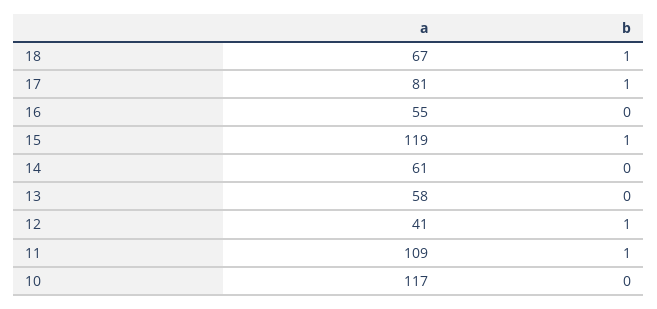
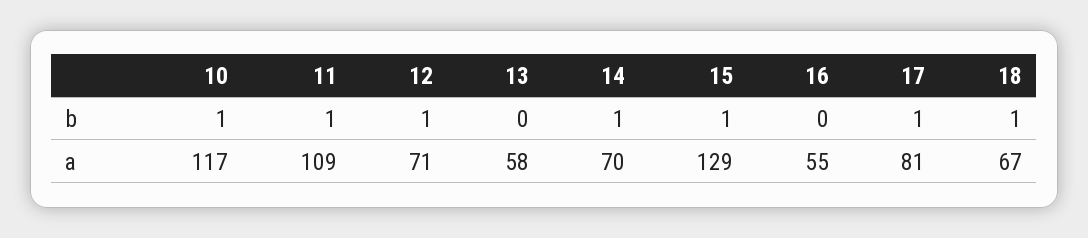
a, 15: 119 -> 129
a, 14: 61 -> 70
b, 14: 0 -> 1
a, 12: 41 -> 71
b, 10: 0 -> 1

